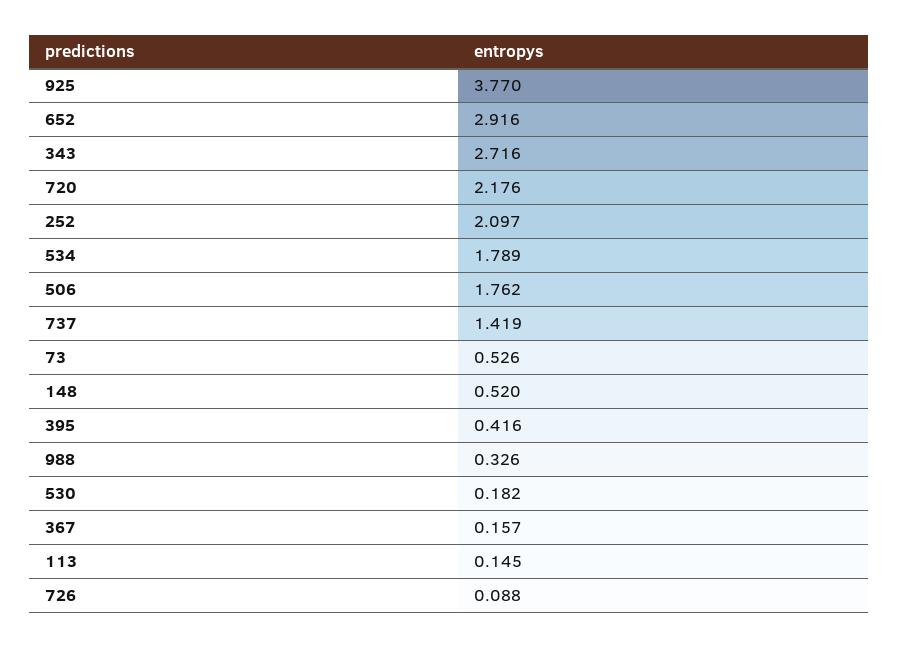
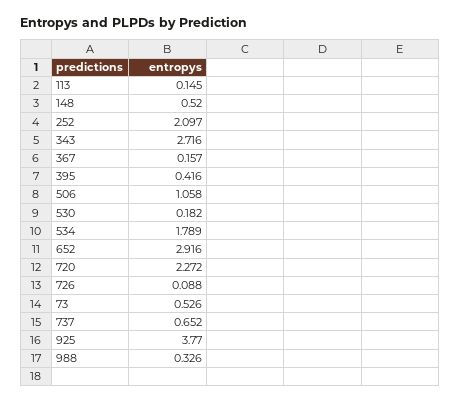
720: 2.176 -> 2.272
506: 1.762 -> 1.058
737: 1.419 -> 0.652

